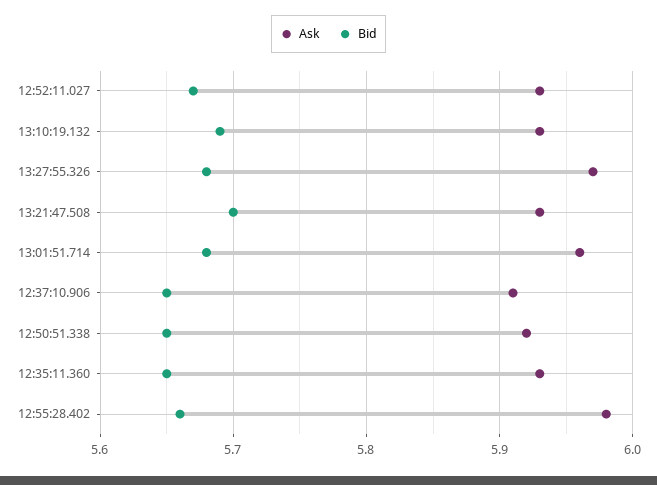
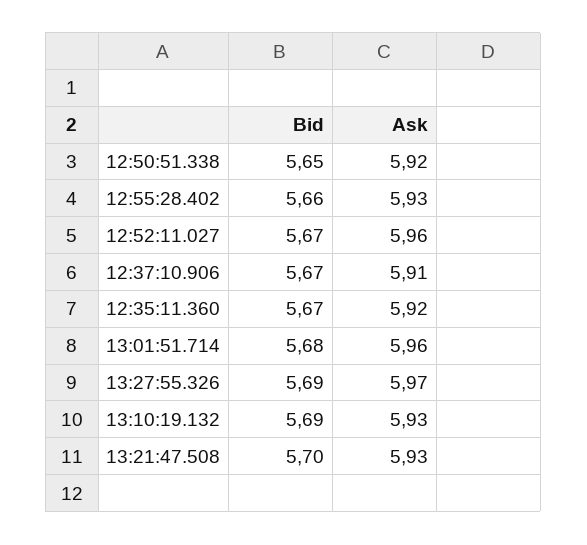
Ask, 12:52:11.027: 5.93 -> 5.96
Bid, 13:27:55.326: 5.68 -> 5.69
Bid, 12:37:10.906: 5.65 -> 5.67
Ask, 12:35:11.360: 5.93 -> 5.92
Bid, 12:35:11.360: 5.65 -> 5.67
Ask, 12:55:28.402: 5.98 -> 5.93

